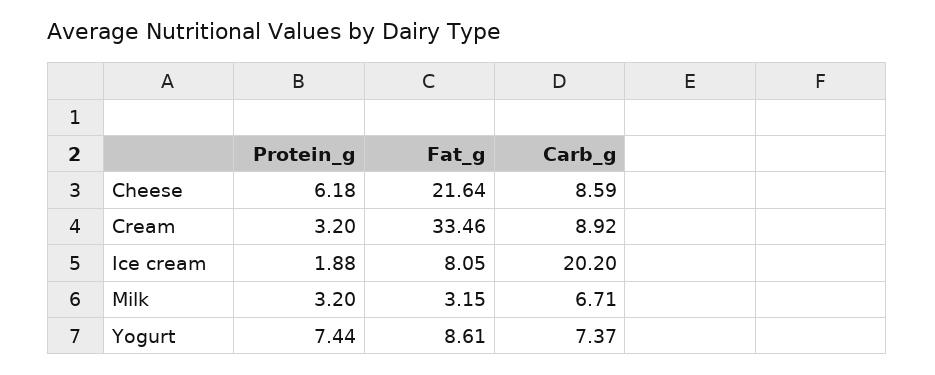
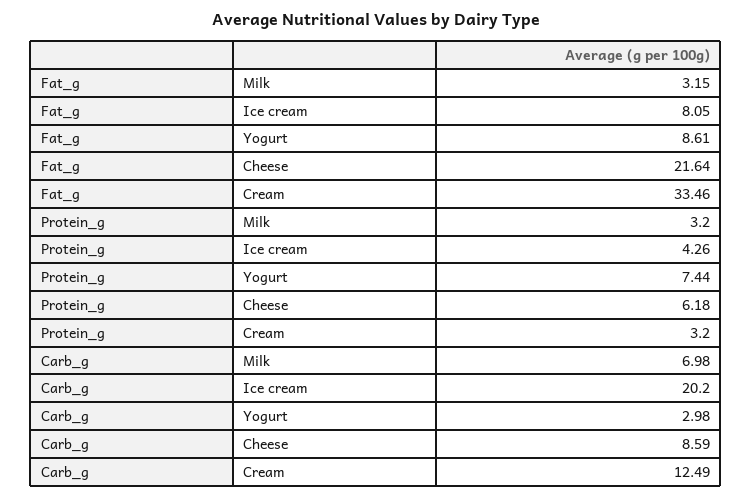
Carb_g, Cream: 8.92 -> 12.49
Protein_g, Ice cream: 1.88 -> 4.26
Carb_g, Milk: 6.71 -> 6.98
Carb_g, Yogurt: 7.37 -> 2.98

